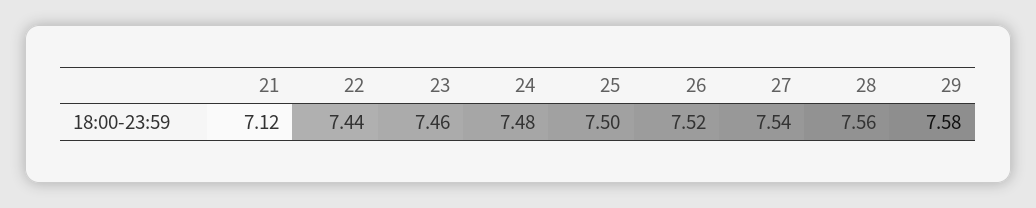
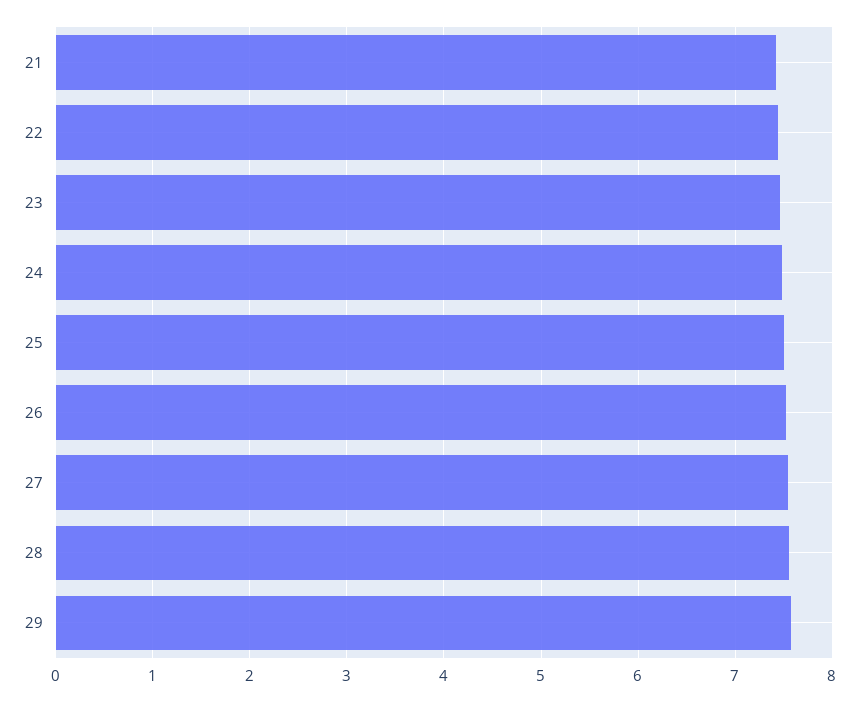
21: 7.12 -> 7.4

